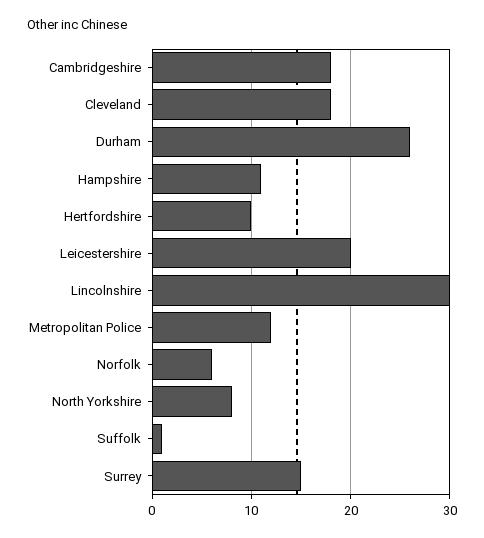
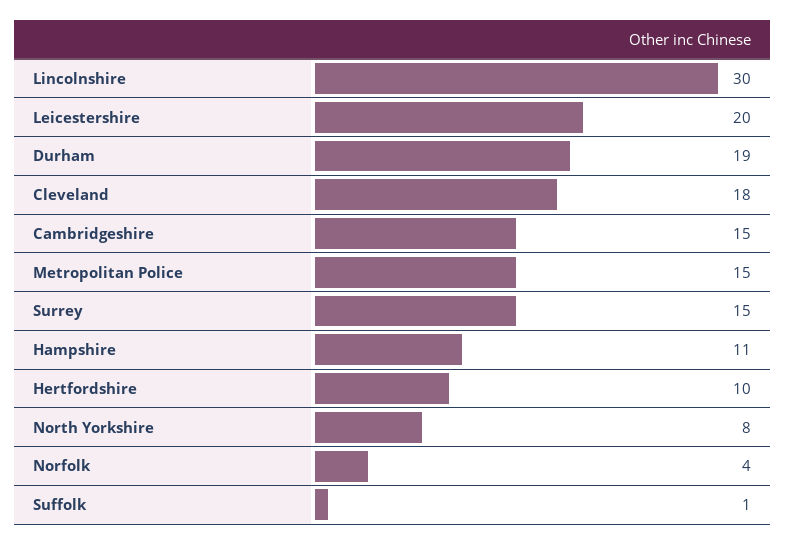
Cambridgeshire: 18 -> 15
Durham: 26 -> 19
Metropolitan Police: 12 -> 15
Norfolk: 6 -> 4

